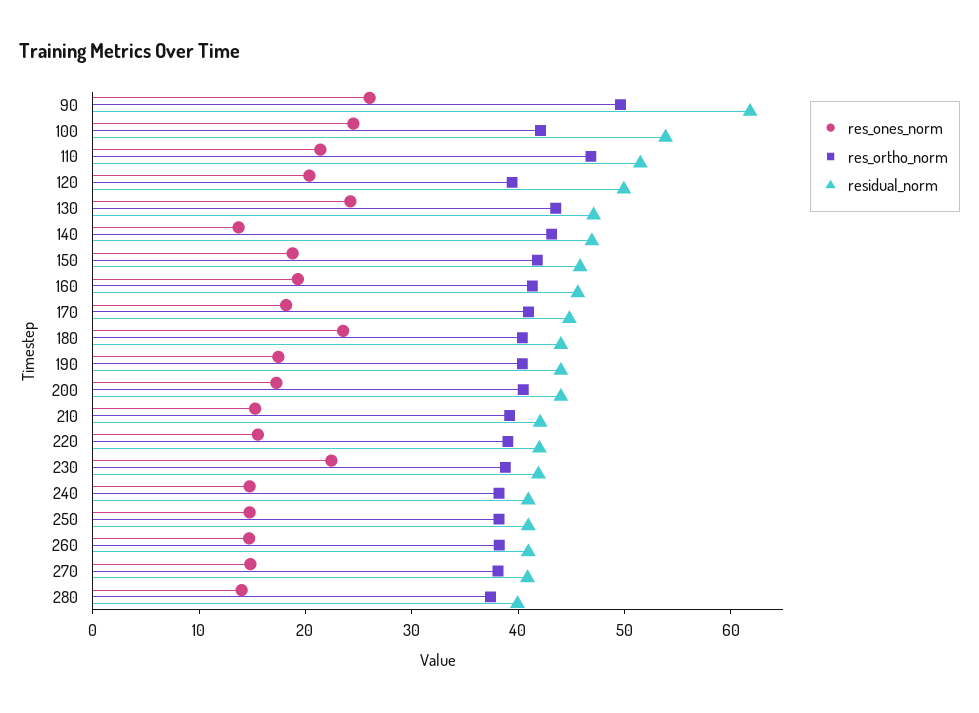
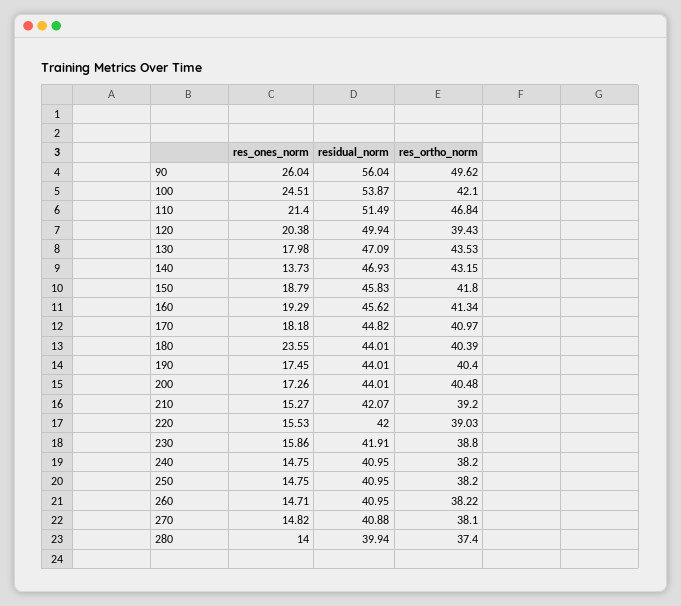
residual_norm, 90: 62 -> 56.04
res_ones_norm, 130: 24 -> 17.98
res_ones_norm, 230: 22 -> 15.86

